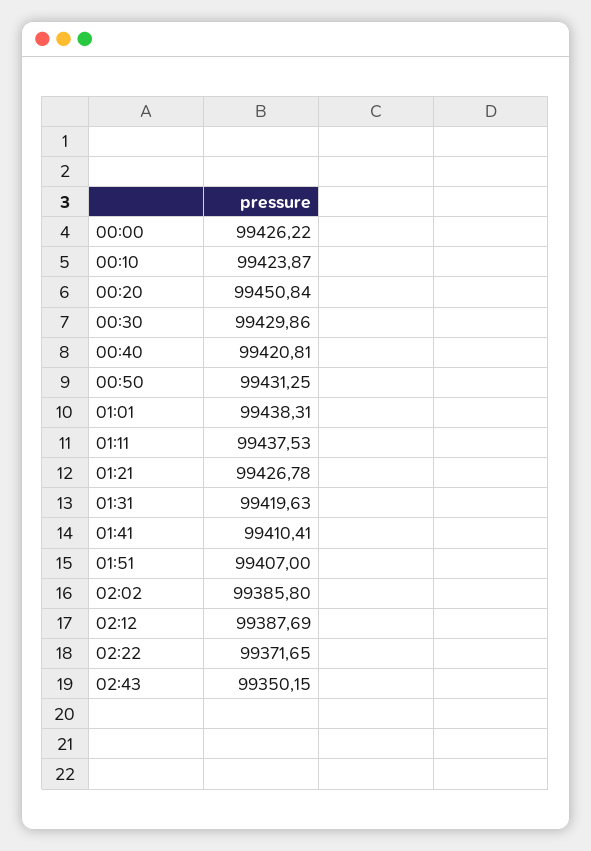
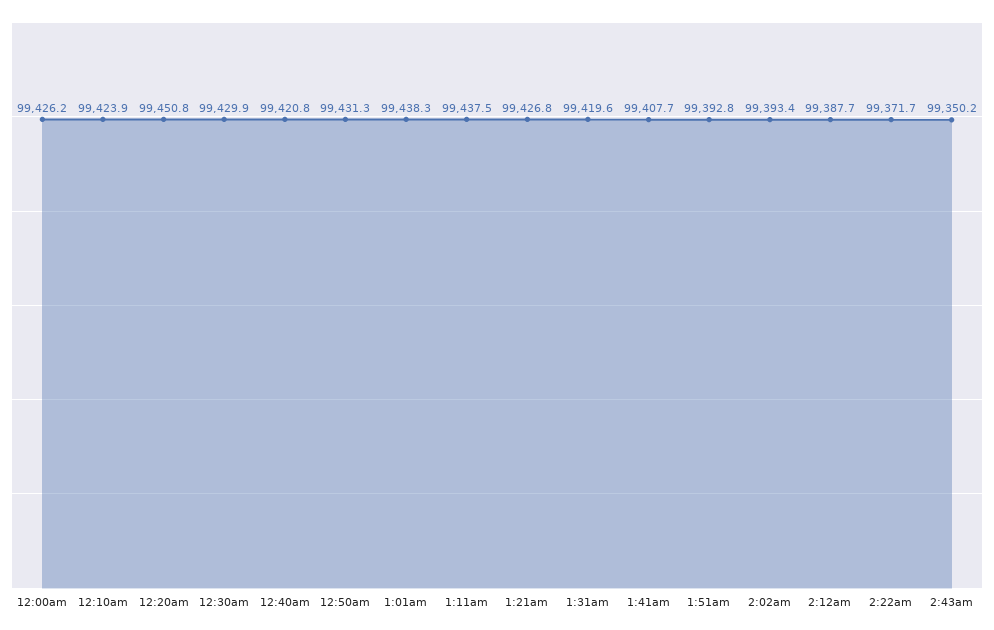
01:41: 99410.41 -> 99407.7
01:51: 99407 -> 99392.8
02:02: 99385.8 -> 99393.4

